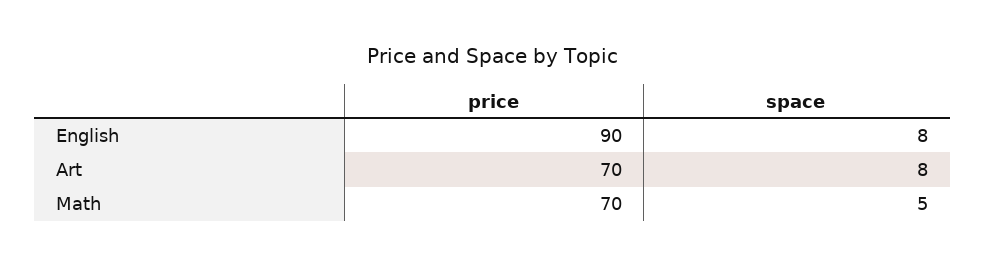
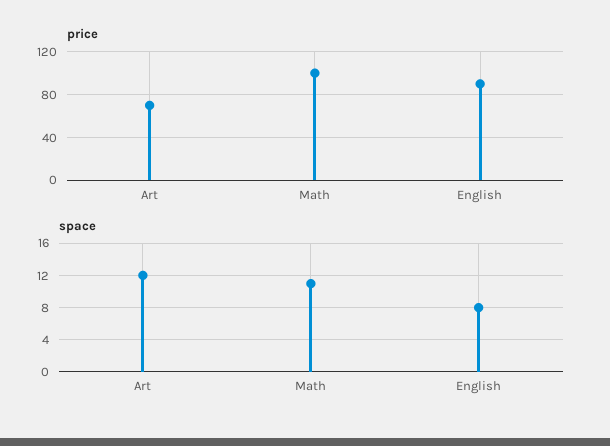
space, Art: 8 -> 12
price, Math: 70 -> 100
space, Math: 5 -> 11

